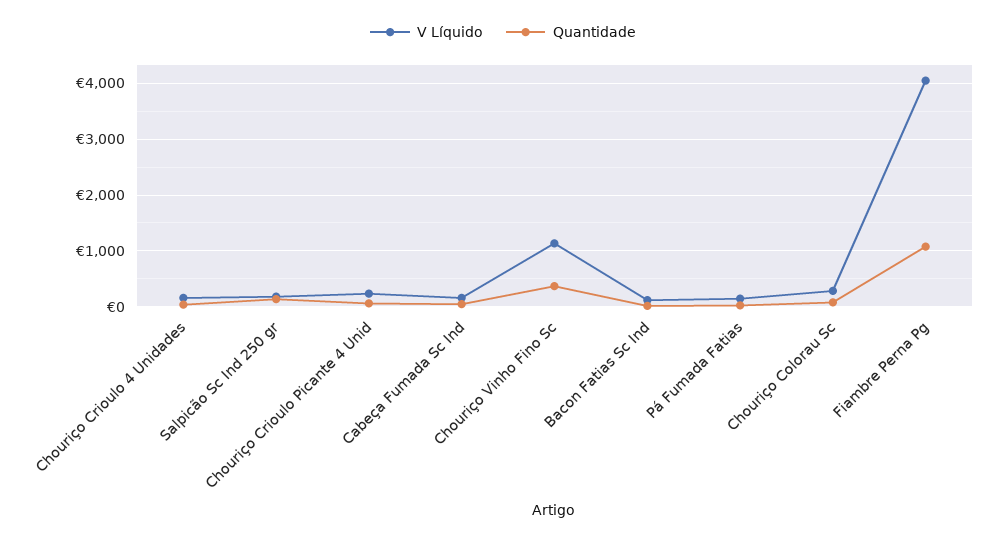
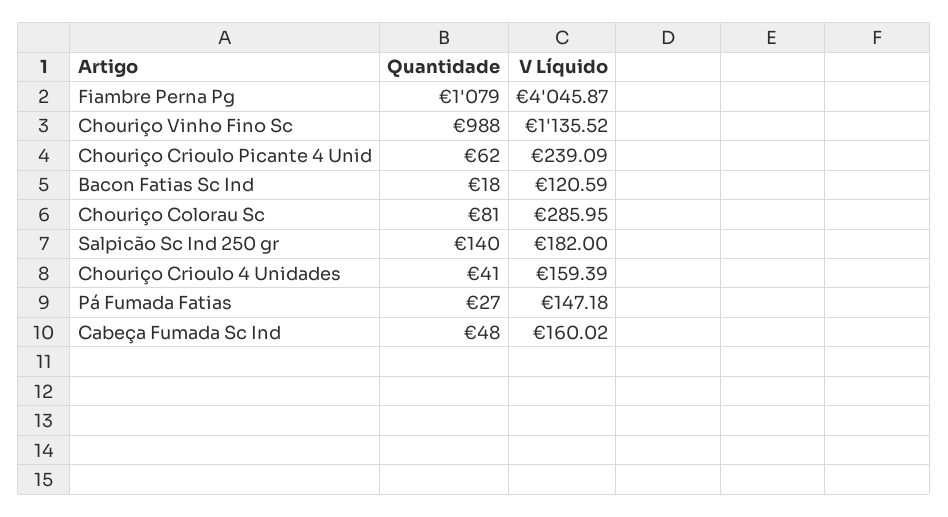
Quantidade, Chouriço Vinho Fino Sc: 400 -> 988

